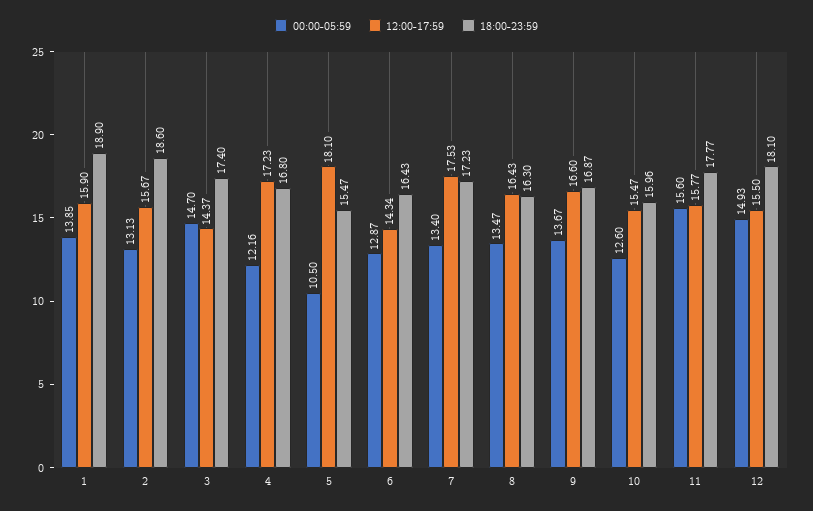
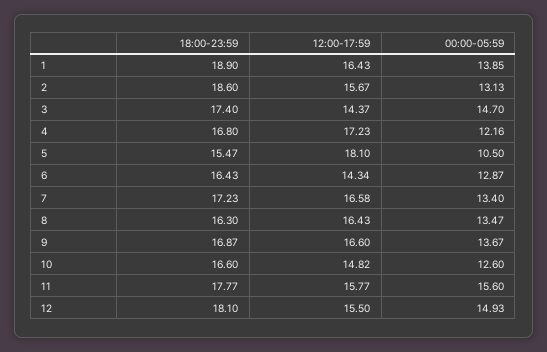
12:00-17:59, 1: 15.9 -> 16.43
12:00-17:59, 7: 17.53 -> 16.58
12:00-17:59, 10: 15.47 -> 14.82
18:00-23:59, 10: 15.96 -> 16.6

